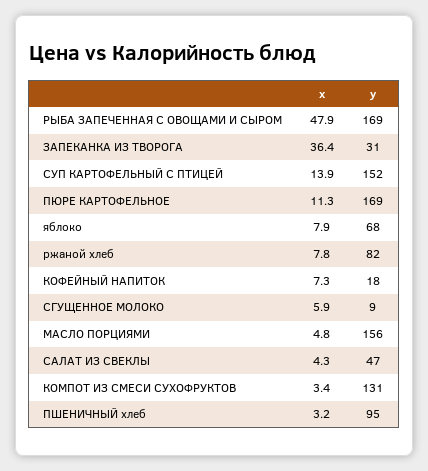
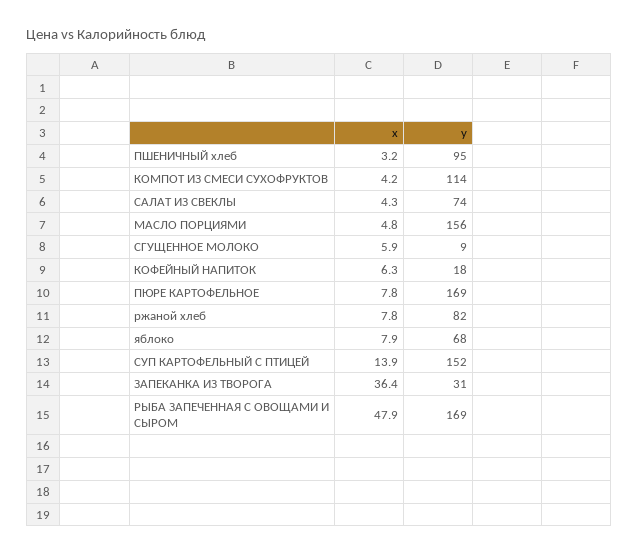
x, ПЮРЕ КАРТОФЕЛЬНОЕ: 11.3 -> 7.8
x, КОФЕЙНЫЙ НАПИТОК: 7.3 -> 6.3
y, САЛАТ ИЗ СВЕКЛЫ: 47 -> 74
x, КОМПОТ ИЗ СМЕСИ СУХОФРУКТОВ: 3.4 -> 4.2
y, КОМПОТ ИЗ СМЕСИ СУХОФРУКТОВ: 131 -> 114

